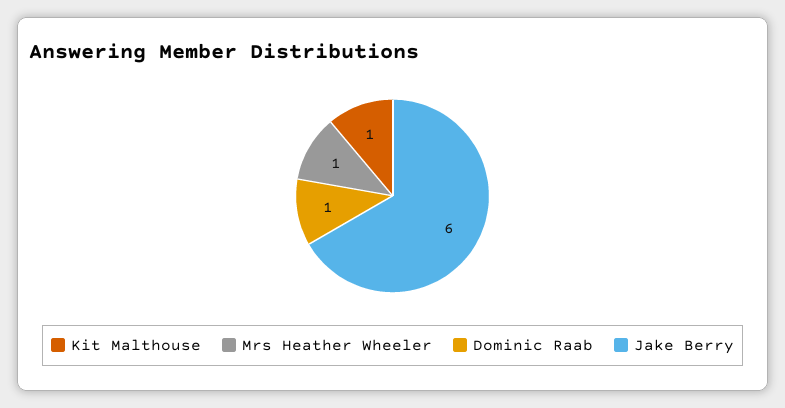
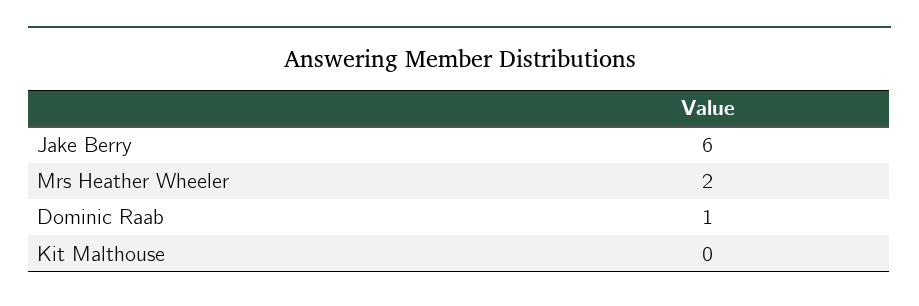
Kit Malthouse: 1 -> 0
Mrs Heather Wheeler: 1 -> 2

